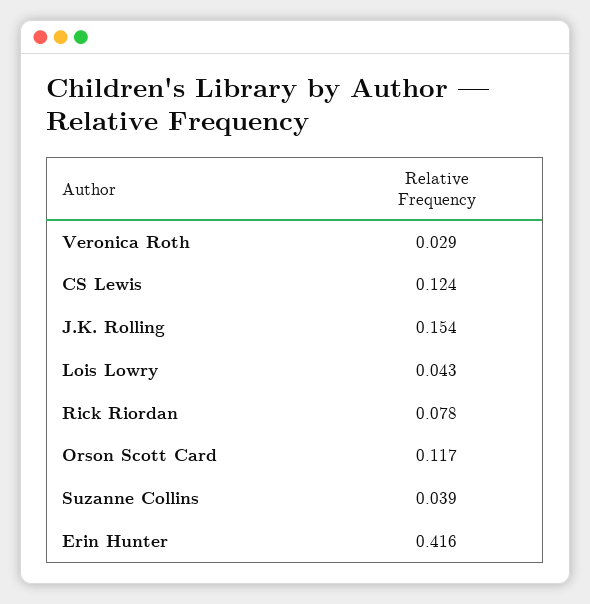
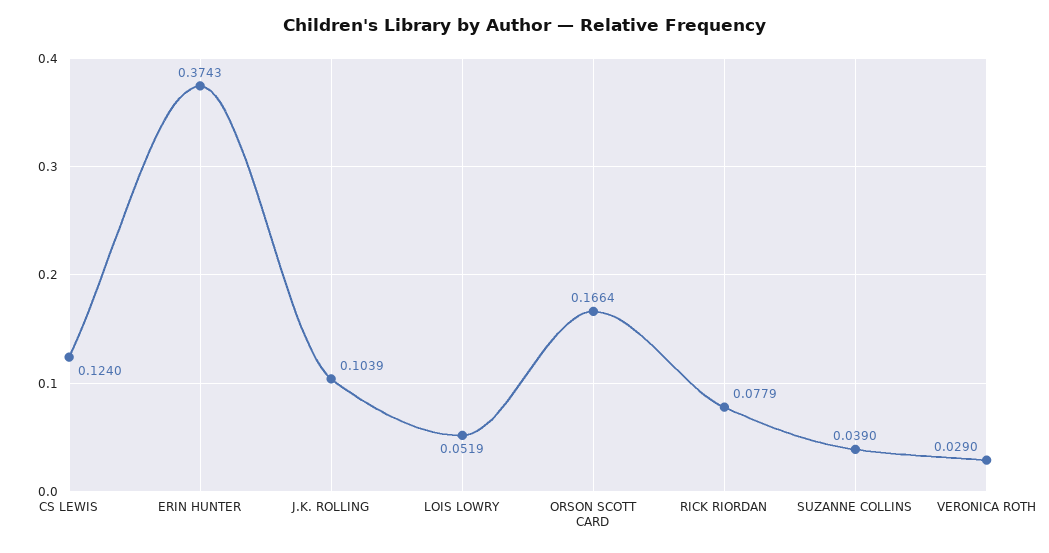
J.K. Rolling: 0.154 -> 0.1039
Lois Lowry: 0.043 -> 0.0519
Orson Scott Card: 0.117 -> 0.1664
Erin Hunter: 0.416 -> 0.3743

